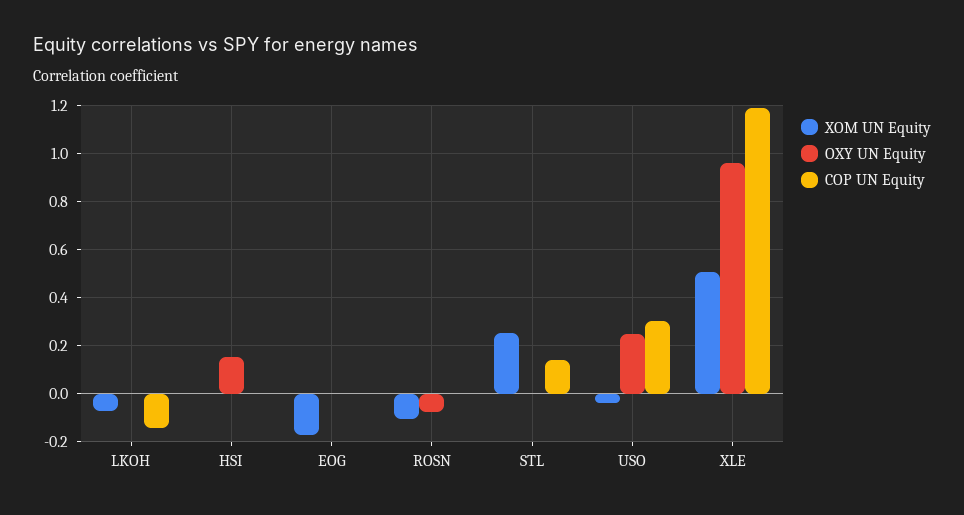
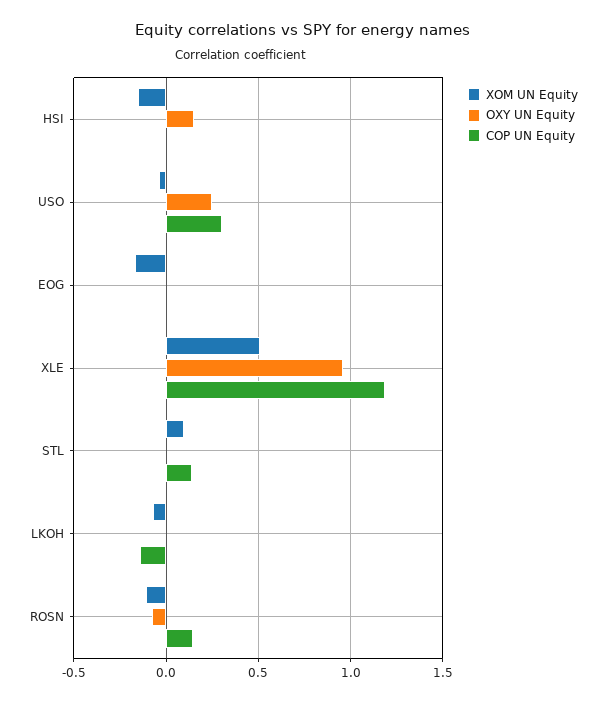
XOM UN Equity, HSI: 0 -> -0.15
COP UN Equity, ROSN: 0 -> 0.15
XOM UN Equity, STL: 0.25 -> 0.1

